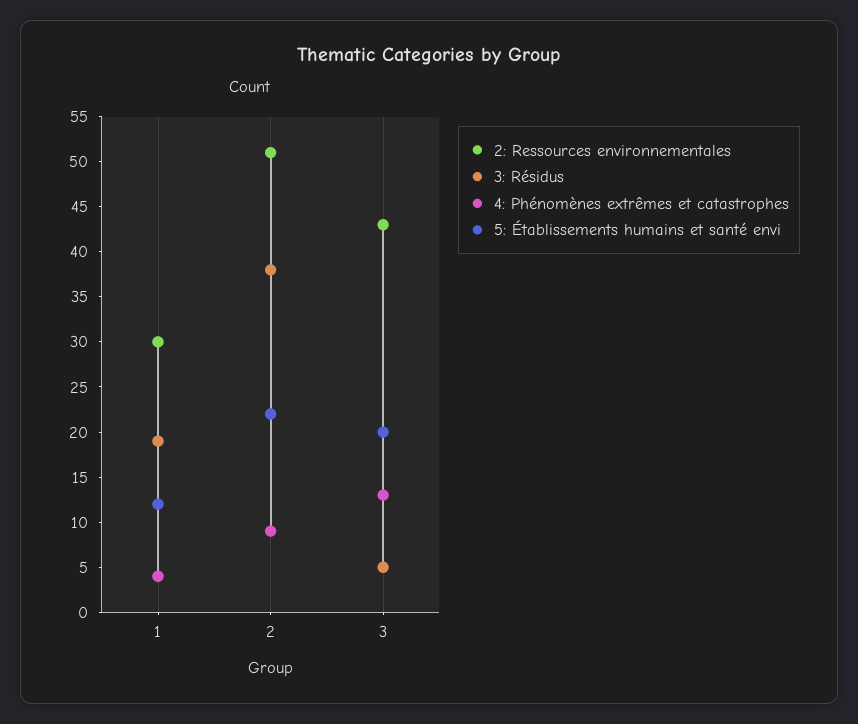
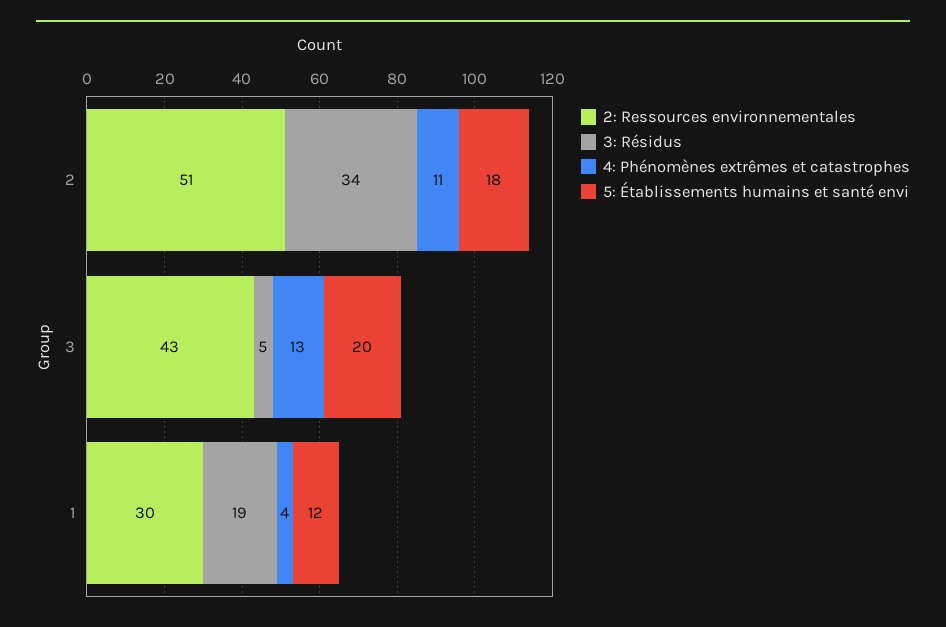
3: Résidus, 2: 38 -> 34
4: Phénomènes extrêmes et catastrophes, 2: 9 -> 11
5: Établissements humains et santé envi, 2: 22 -> 18

